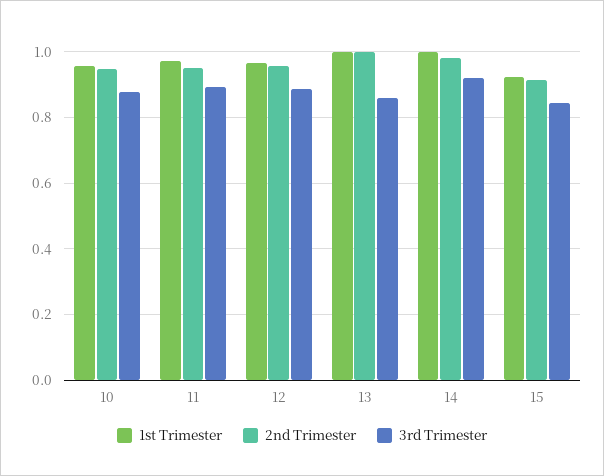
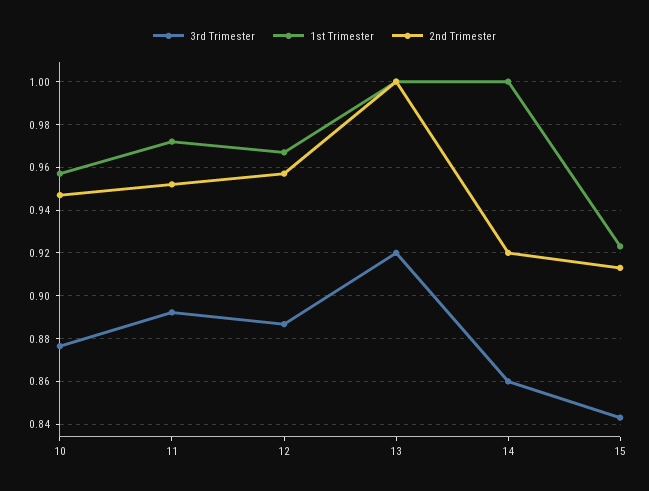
3rd Trimester, 13: 0.86 -> 0.92
2nd Trimester, 14: 0.98 -> 0.92
3rd Trimester, 14: 0.92 -> 0.86

